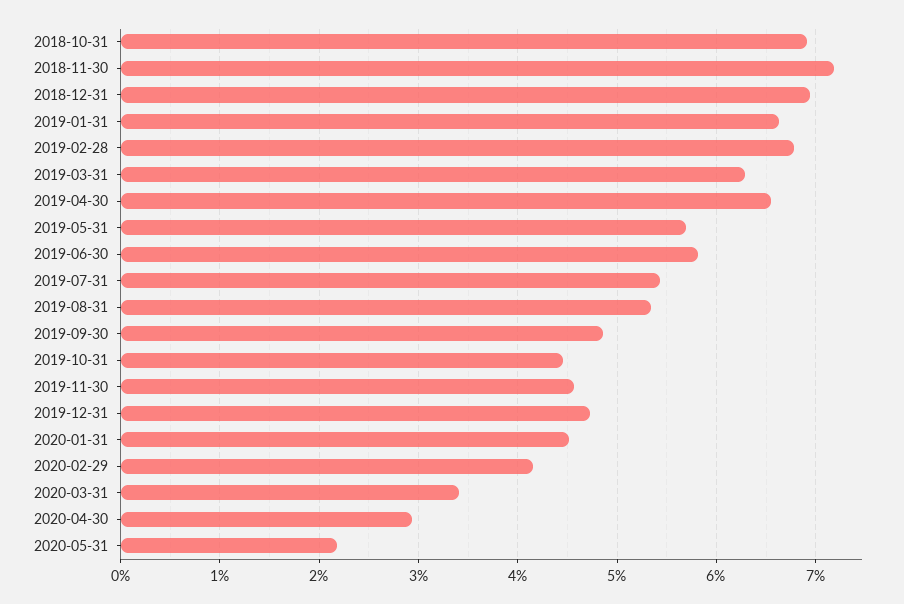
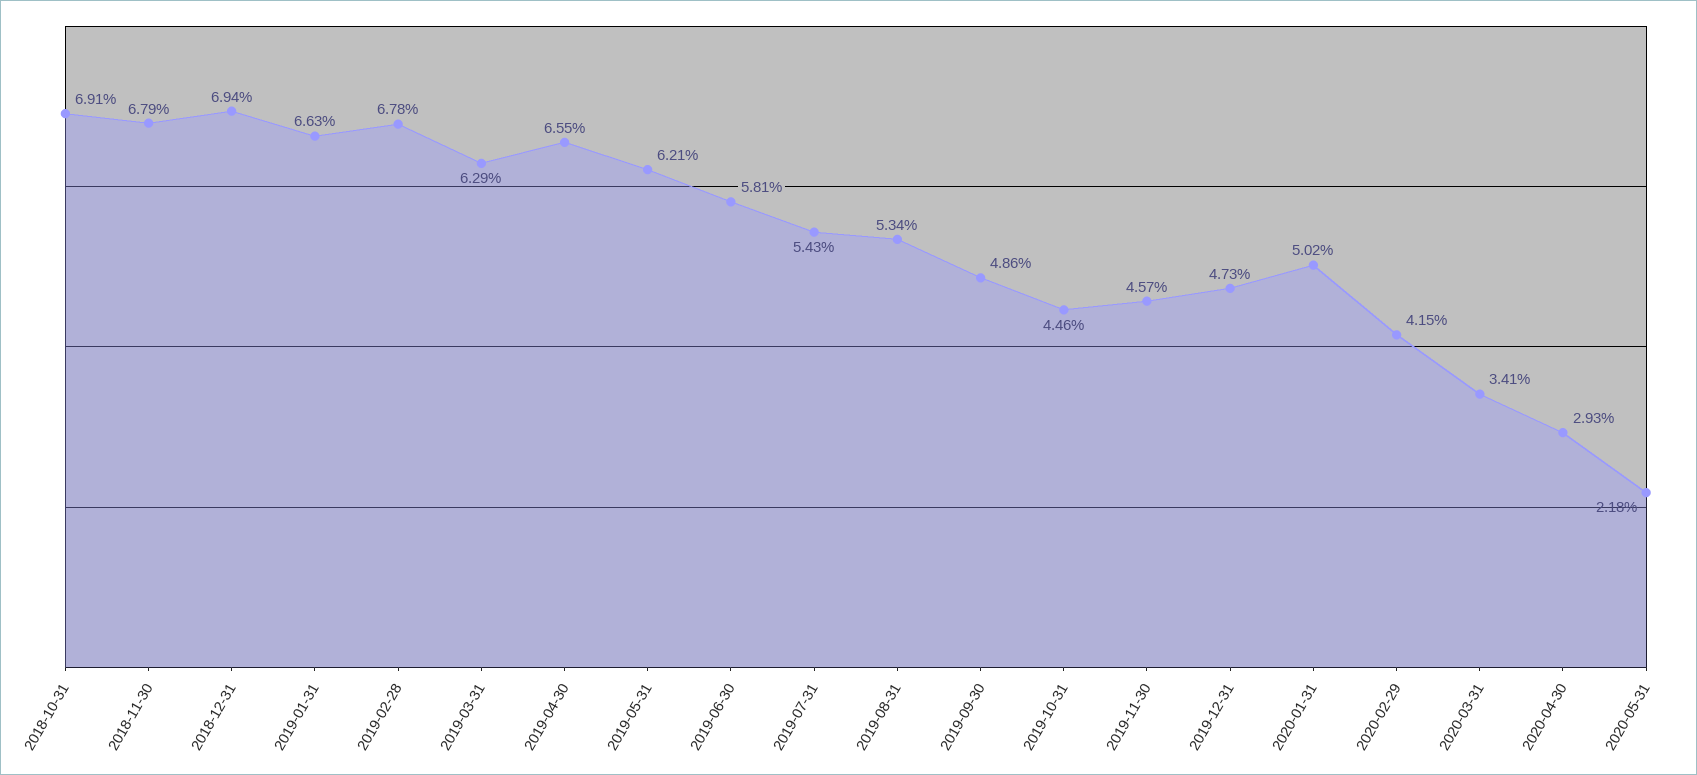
2018-11-30: 7.2 -> 6.79
2019-05-31: 5.7 -> 6.21
2020-01-31: 4.5 -> 5.02

